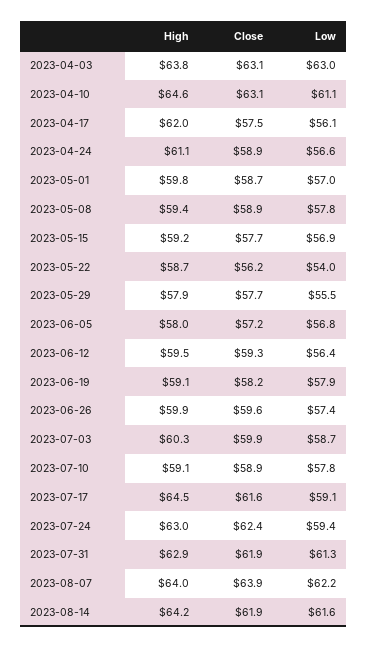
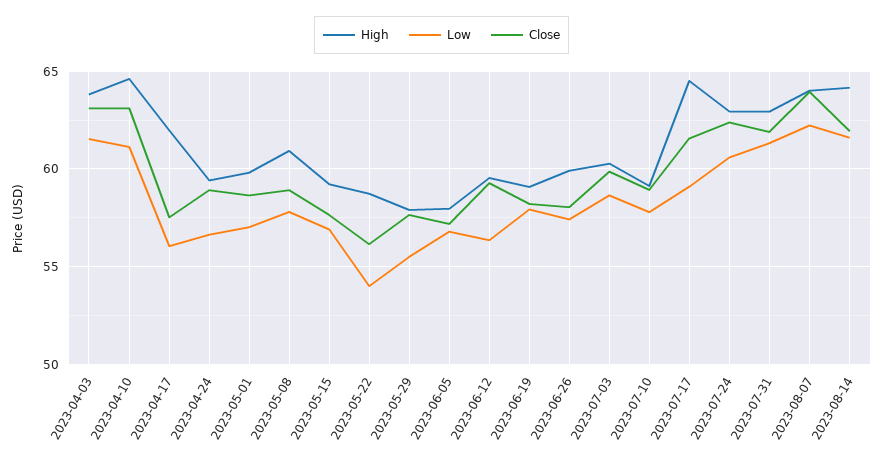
Low, 2023-04-03: 63 -> 61.5
High, 2023-04-24: 61.1 -> 59.5
High, 2023-05-08: 59.4 -> 61
Close, 2023-06-26: 59.6 -> 58
Low, 2023-07-24: 59.4 -> 60.5

